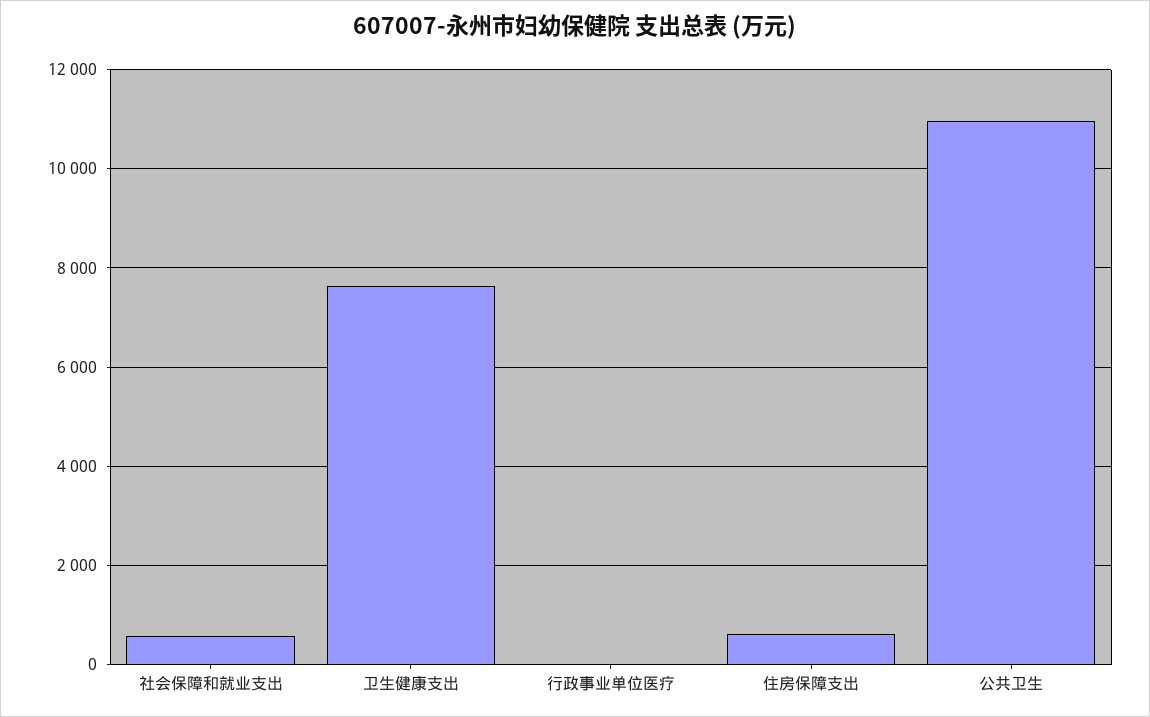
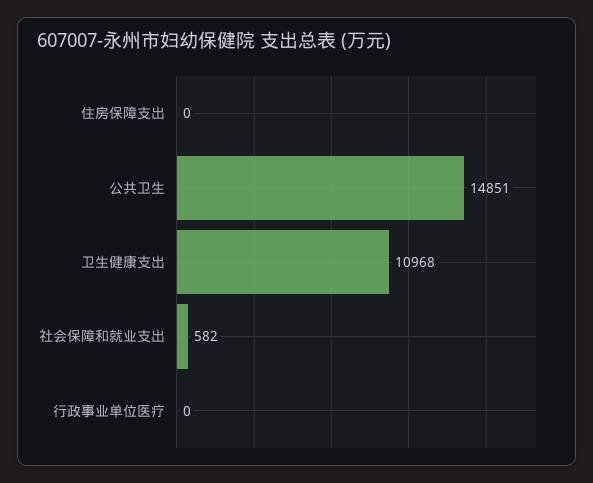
卫生健康支出: 7600 -> 10968
住房保障支出: 600 -> 0
公共卫生: 11000 -> 14851

